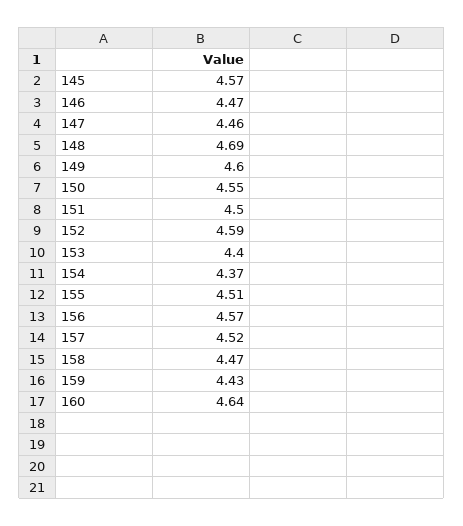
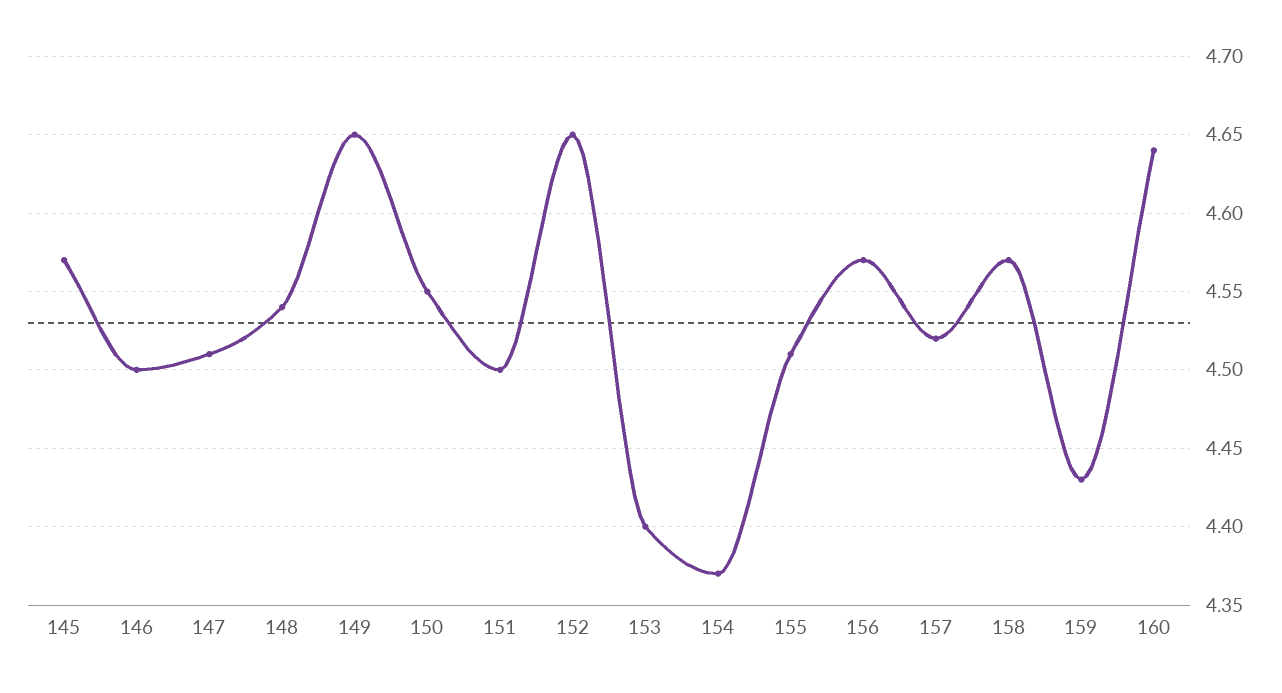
146: 4.47 -> 4.5
147: 4.46 -> 4.51
148: 4.69 -> 4.54
149: 4.6 -> 4.65
152: 4.59 -> 4.65
158: 4.47 -> 4.57

